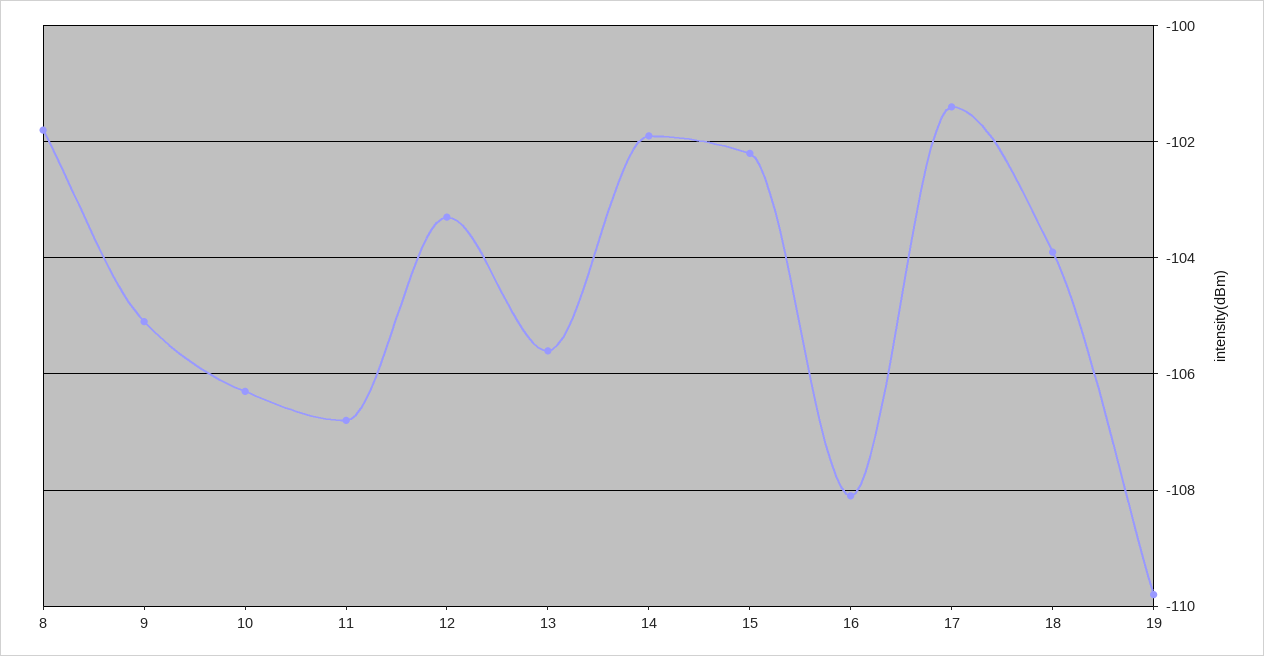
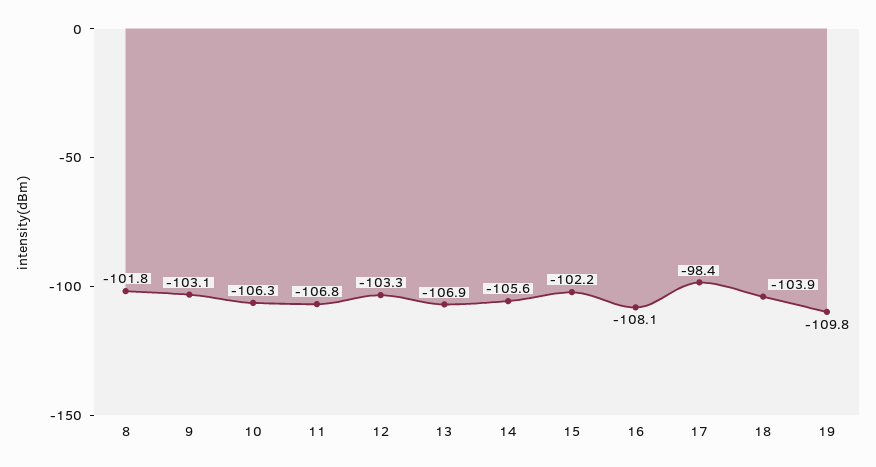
9: -105 -> -103.1
13: -105.5 -> -106.9
14: -102 -> -105.6
17: -101.5 -> -98.4

